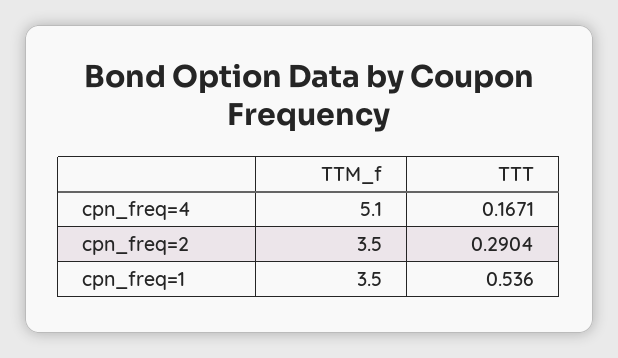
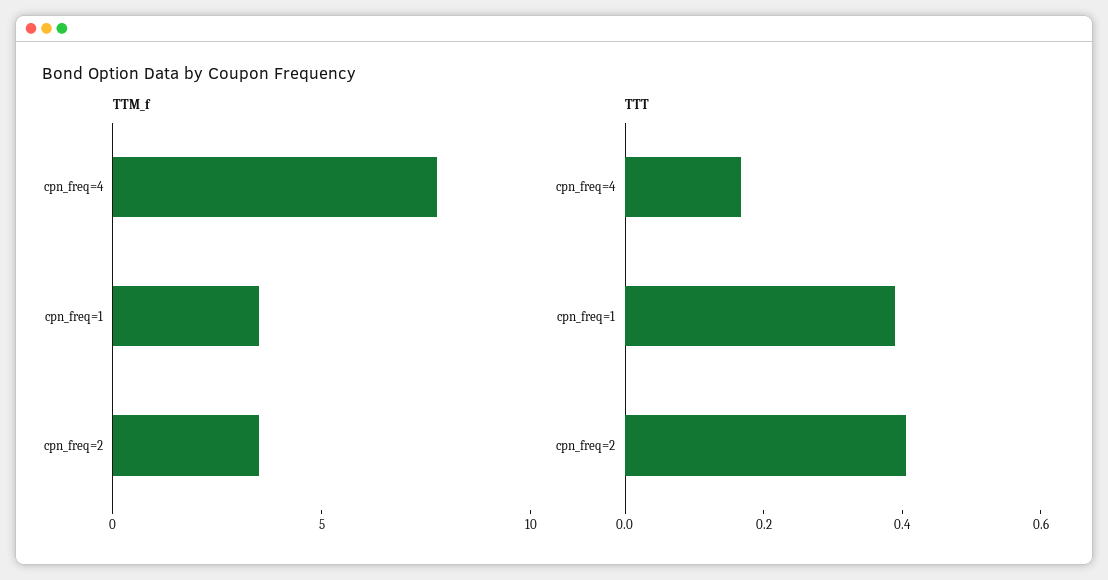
TTM_f, cpn_freq=4: 5.1 -> 8
TTT, cpn_freq=2: 0.2904 -> 0.4
TTT, cpn_freq=1: 0.536 -> 0.4

